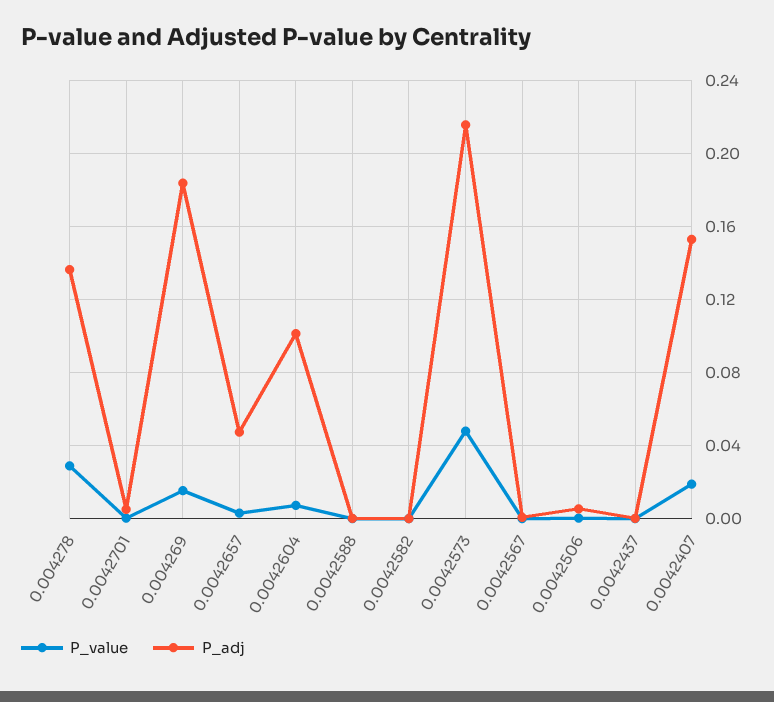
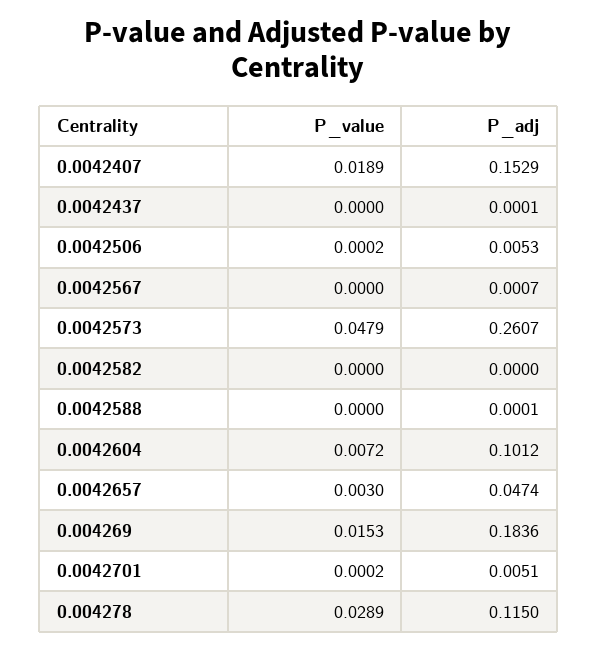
P_adj, 0.004278: 0.135 -> 0.115
P_adj, 0.0042573: 0.215 -> 0.2607

